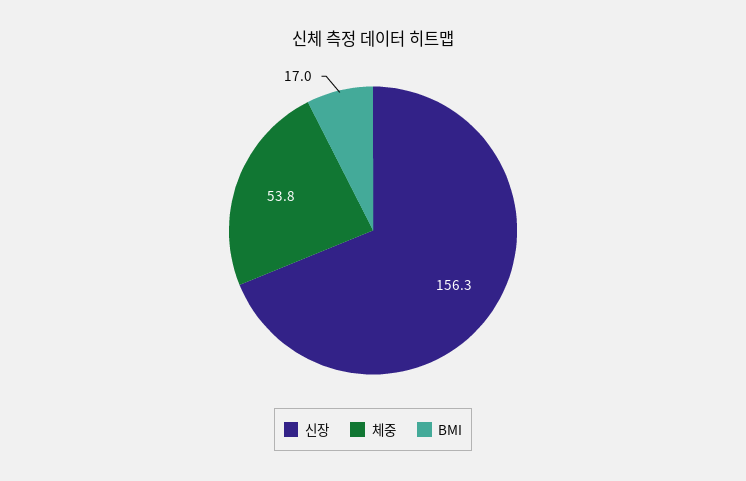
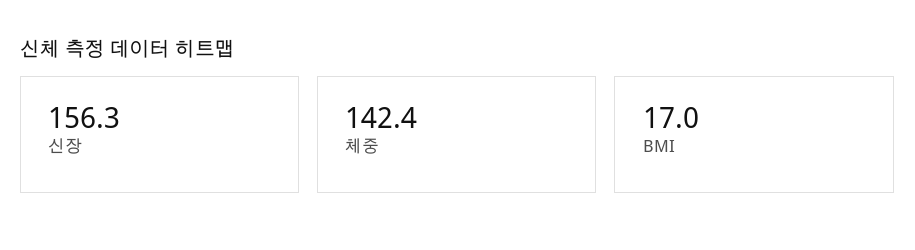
체중: 53.8 -> 142.4

